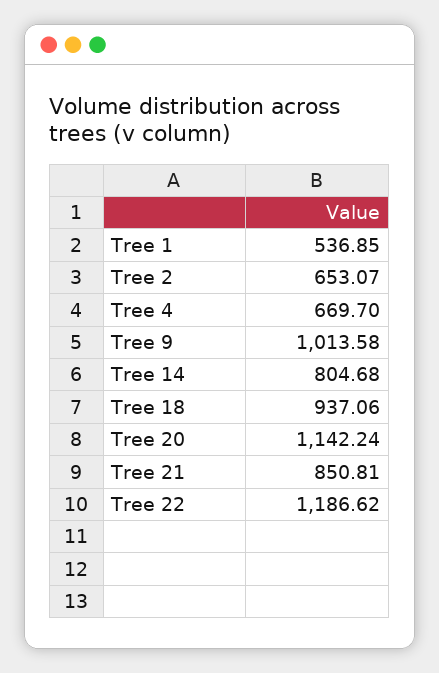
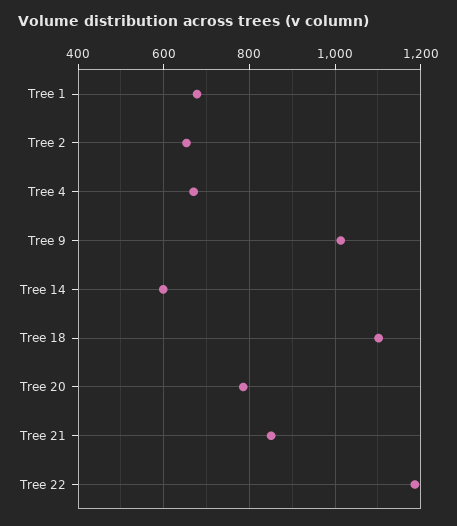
Tree 1: 536.85 -> 680
Tree 14: 804.68 -> 600
Tree 18: 937.06 -> 1100
Tree 20: 1142.24 -> 780

